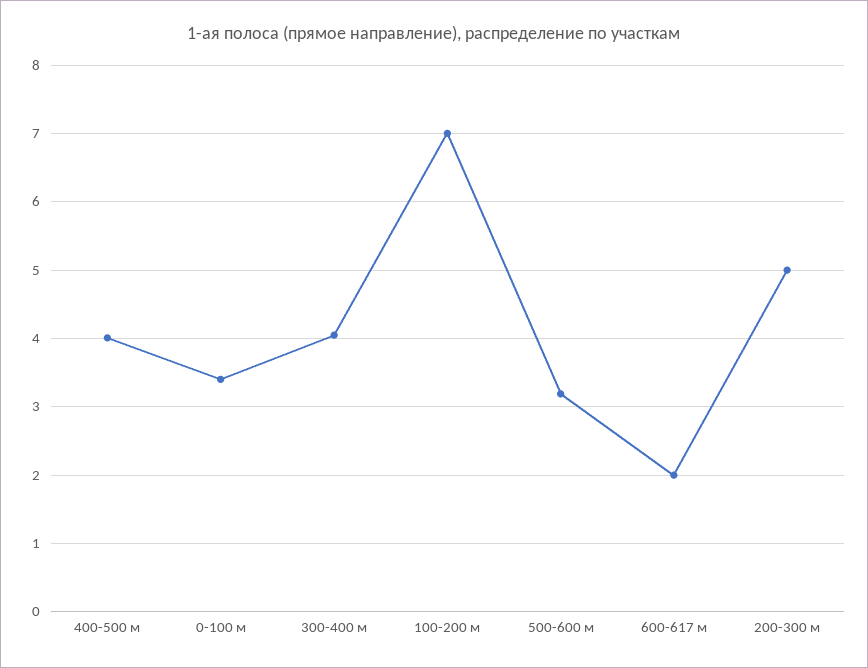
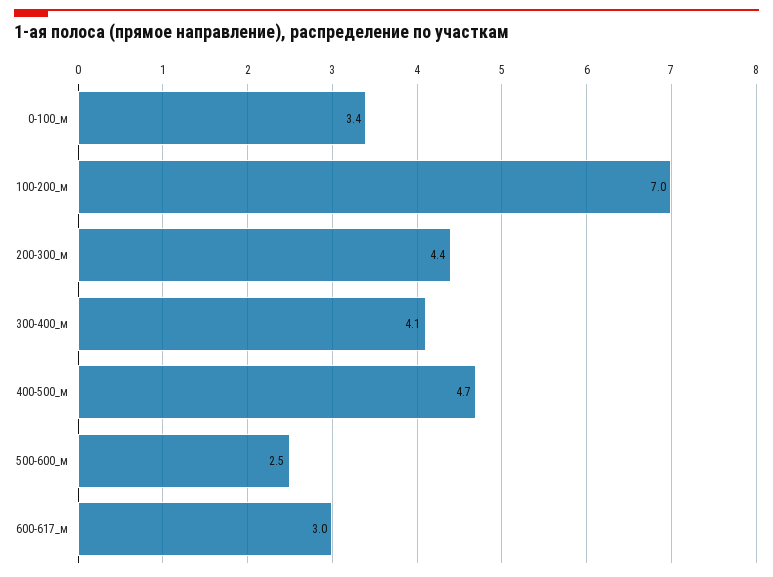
400-500 м: 4 -> 4.7
500-600 м: 3.2 -> 2.5
600-617 м: 2 -> 3
200-300 м: 5 -> 4.4

